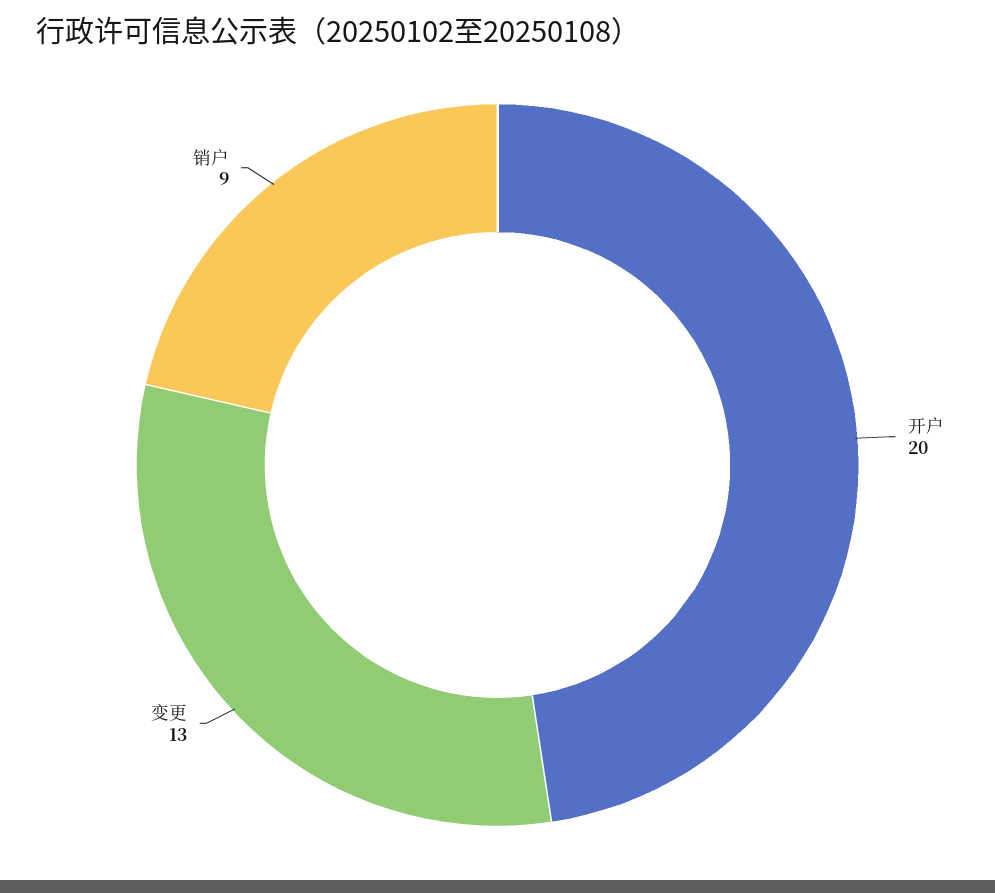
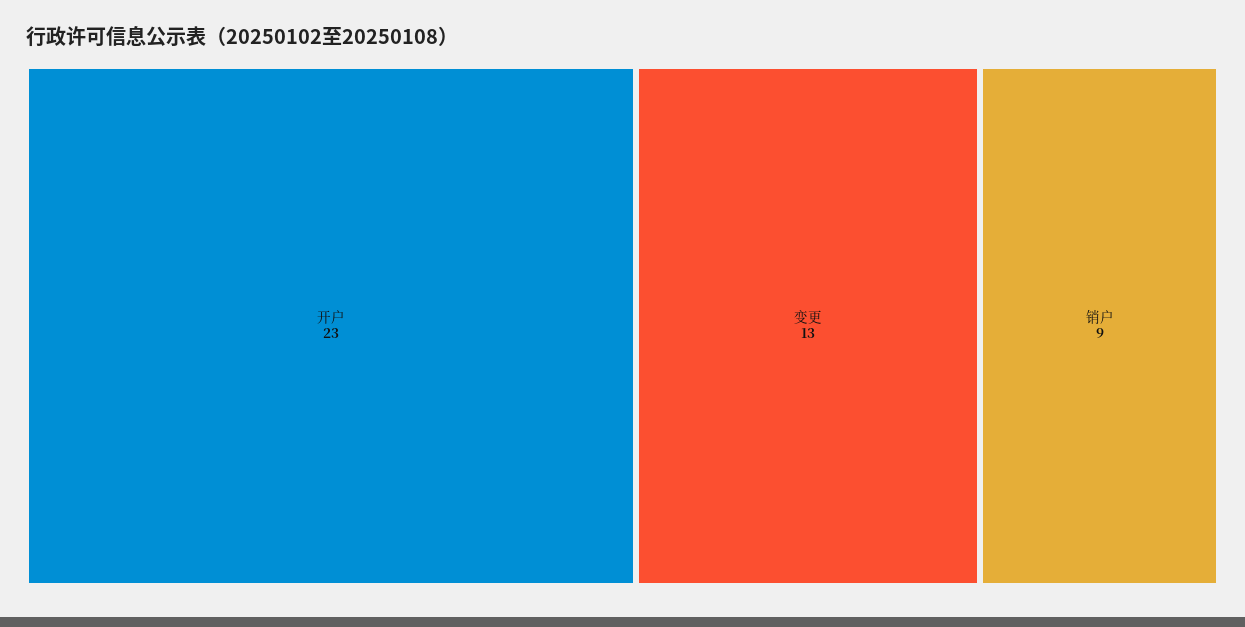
开户: 20 -> 23

